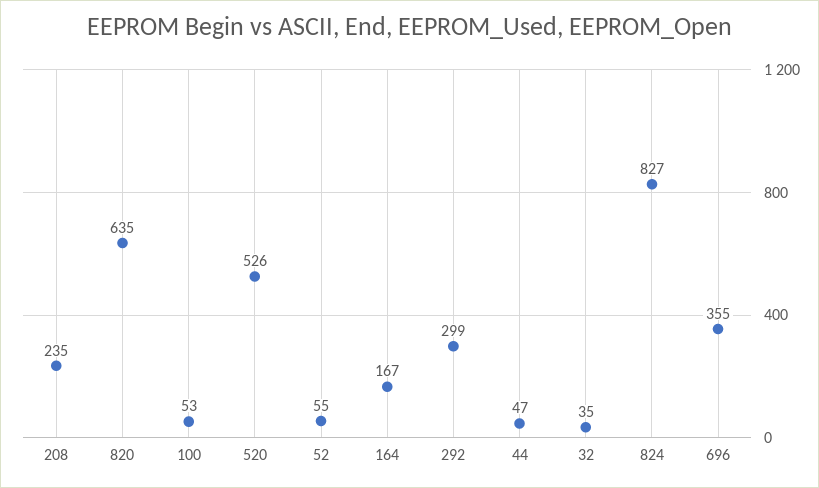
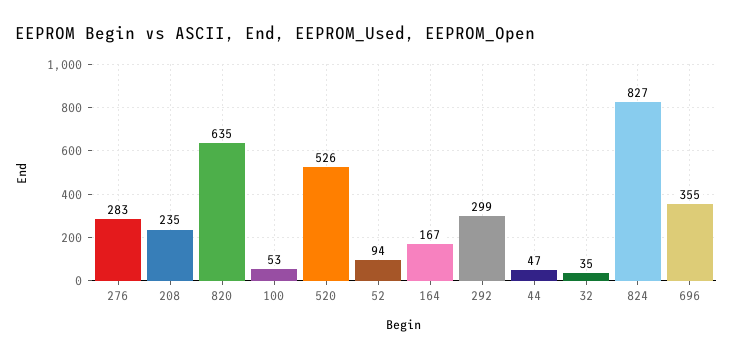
52: 55 -> 94
276: none -> 283

